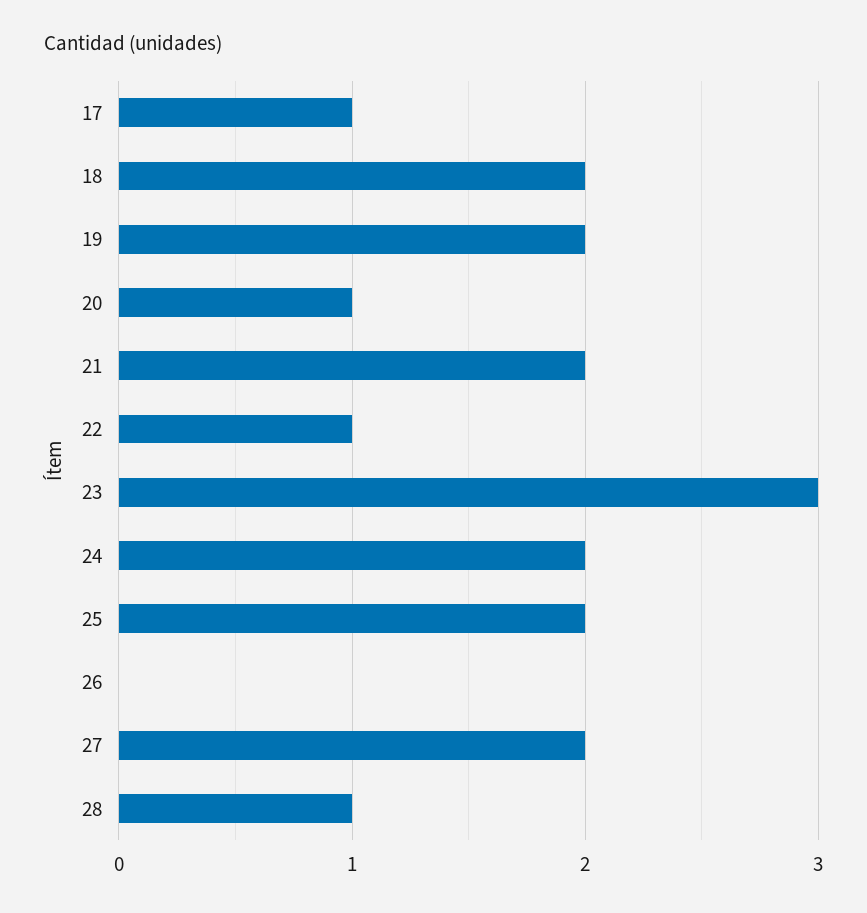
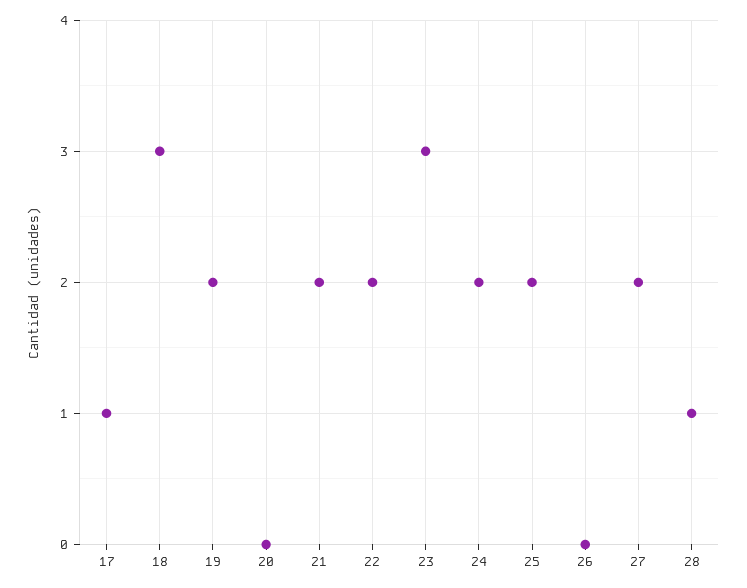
18: 2 -> 3
20: 1 -> 0
22: 1 -> 2

